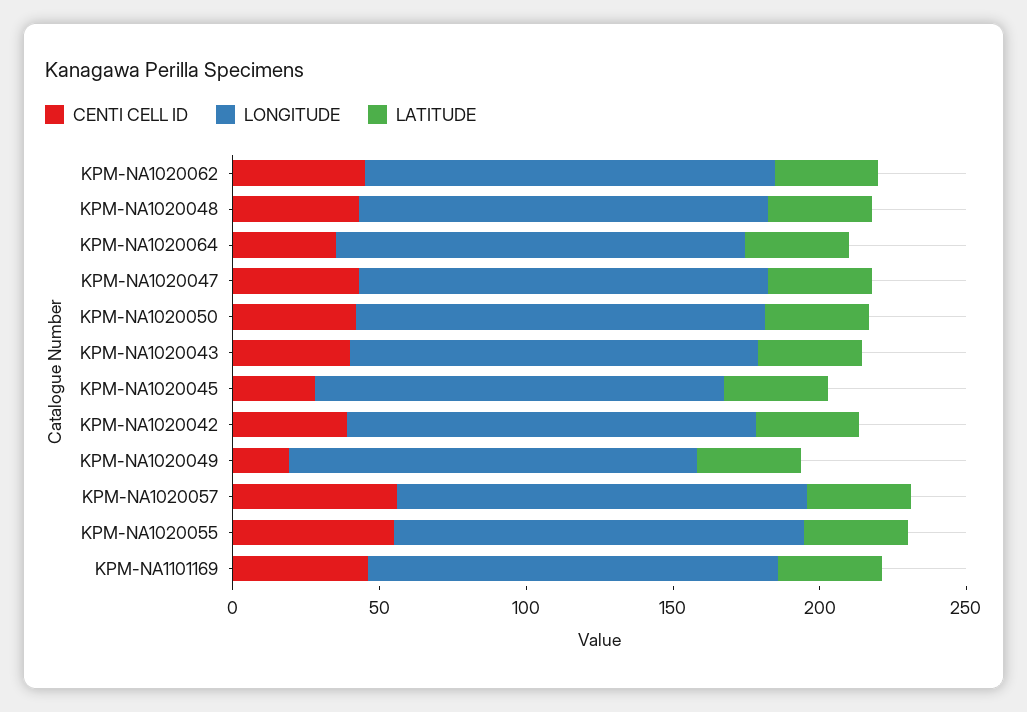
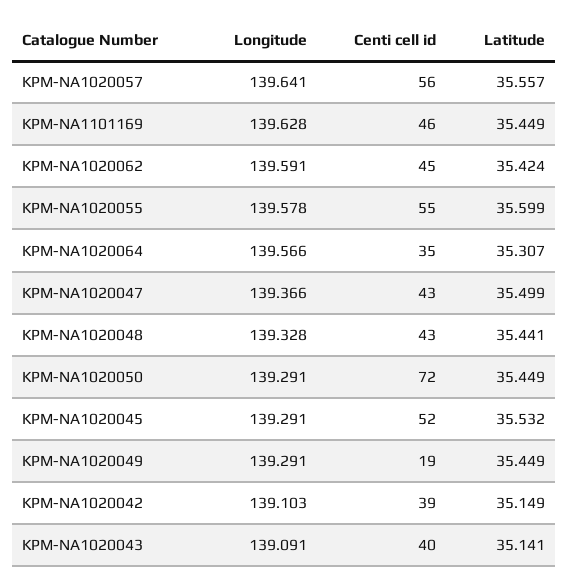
CENTI CELL ID, KPM-NA1020050: 40 -> 72
CENTI CELL ID, KPM-NA1020045: 30 -> 52

